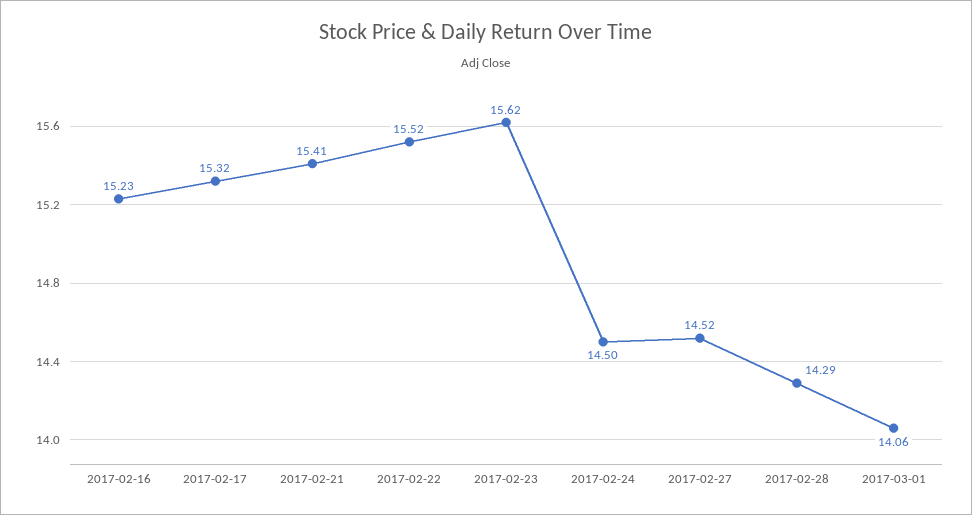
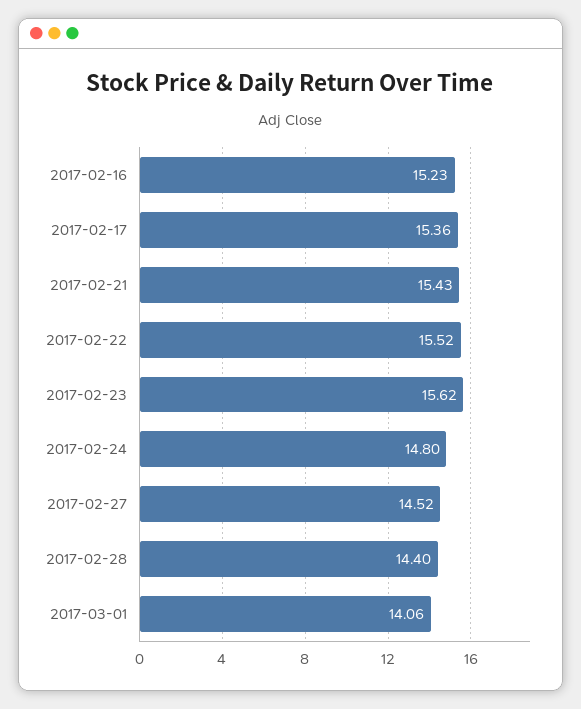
2017-02-17: 15.32 -> 15.36
2017-02-21: 15.41 -> 15.43
2017-02-24: 14.5 -> 14.8
2017-02-28: 14.29 -> 14.4

